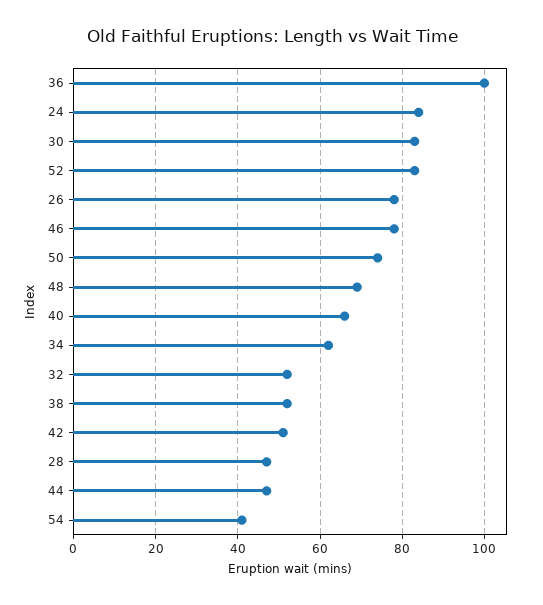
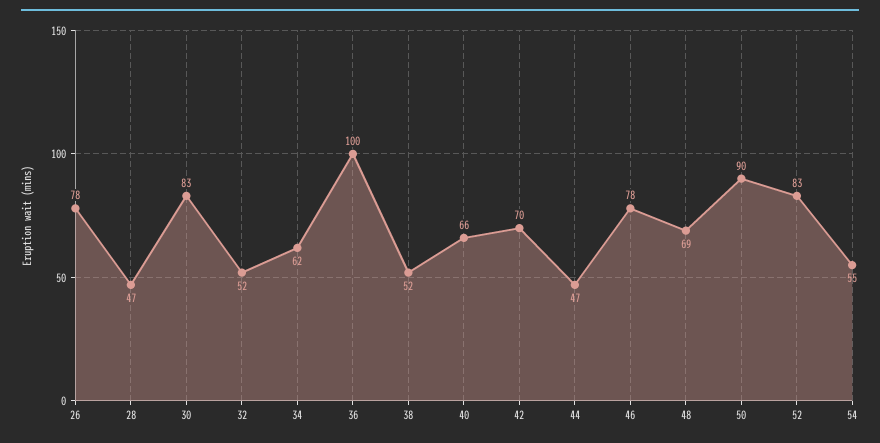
24: 85 -> none
50: 75 -> 90
42: 50 -> 70
54: 40 -> 55

